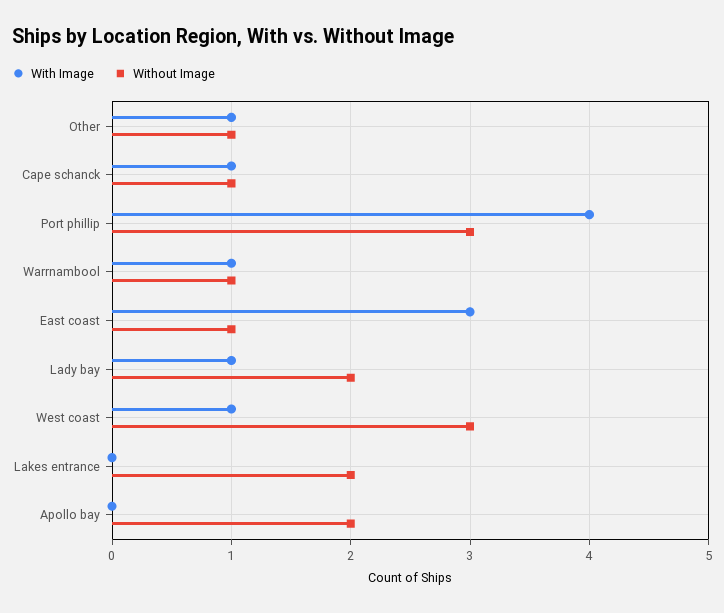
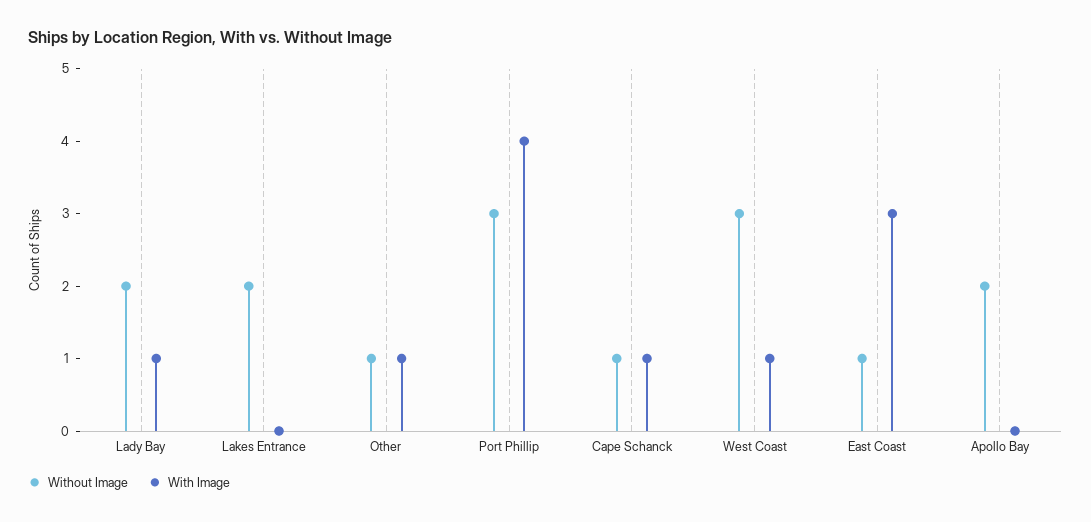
With Image, Warrnambool: 1 -> none
Without Image, Warrnambool: 1 -> none

